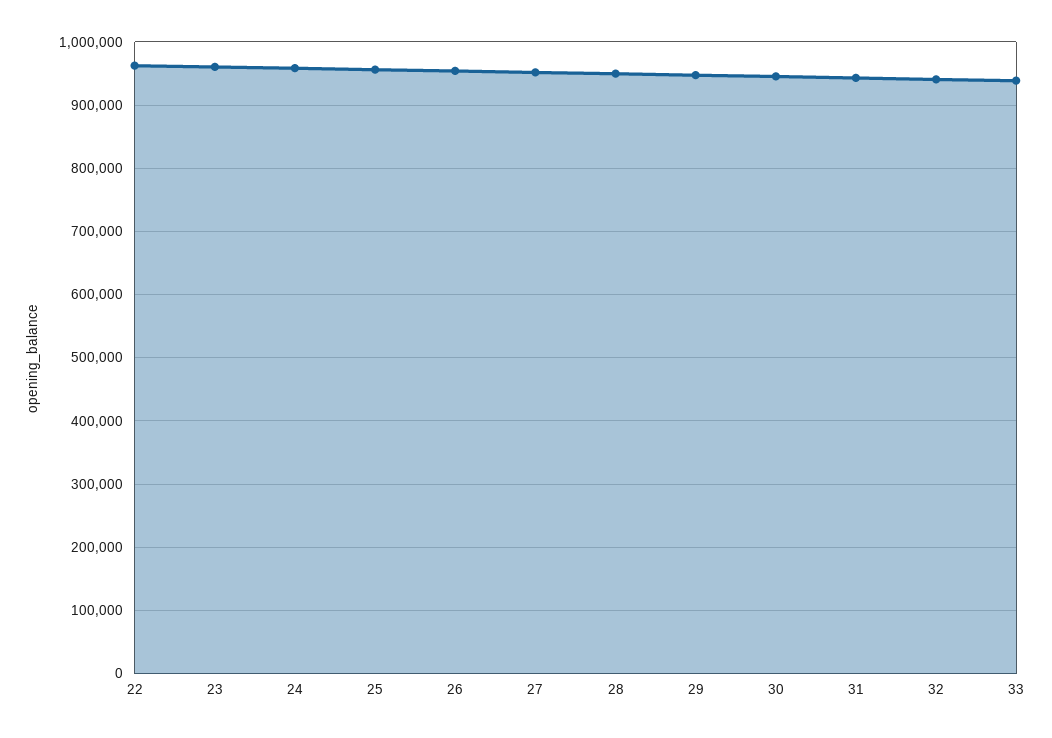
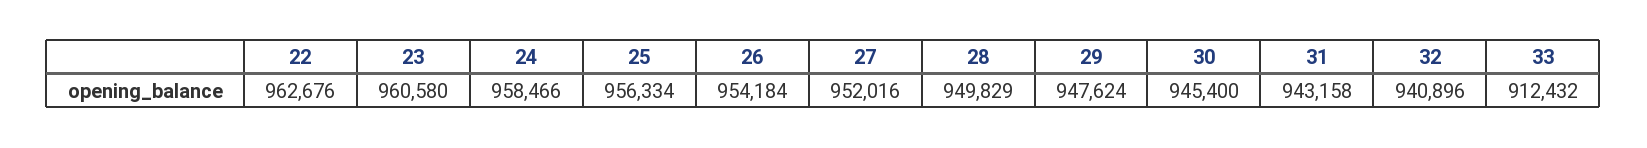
33: 940000 -> 912432

